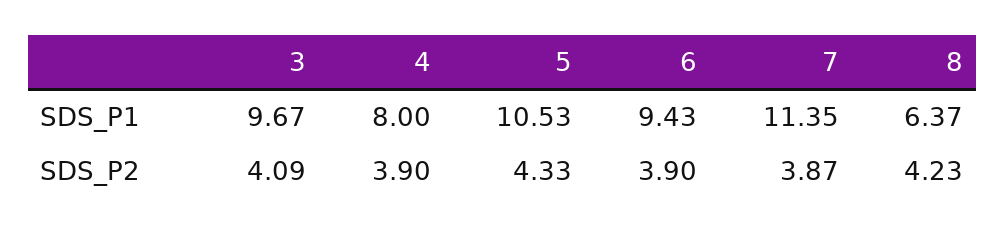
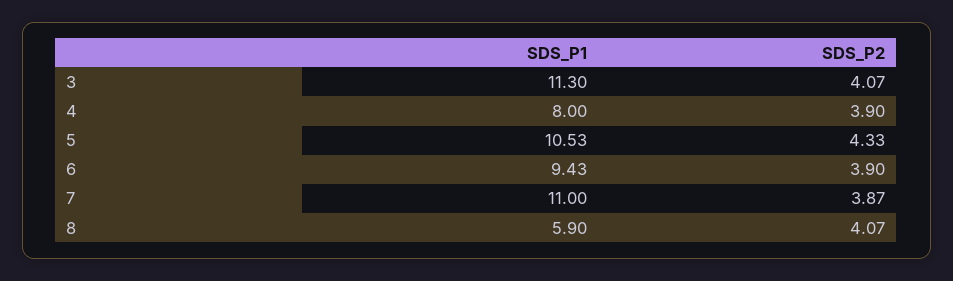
3, SDS_P1: 9.67 -> 11.3
7, SDS_P1: 11.35 -> 11
8, SDS_P1: 6.37 -> 5.9
3, SDS_P2: 4.09 -> 4.07
8, SDS_P2: 4.23 -> 4.07

